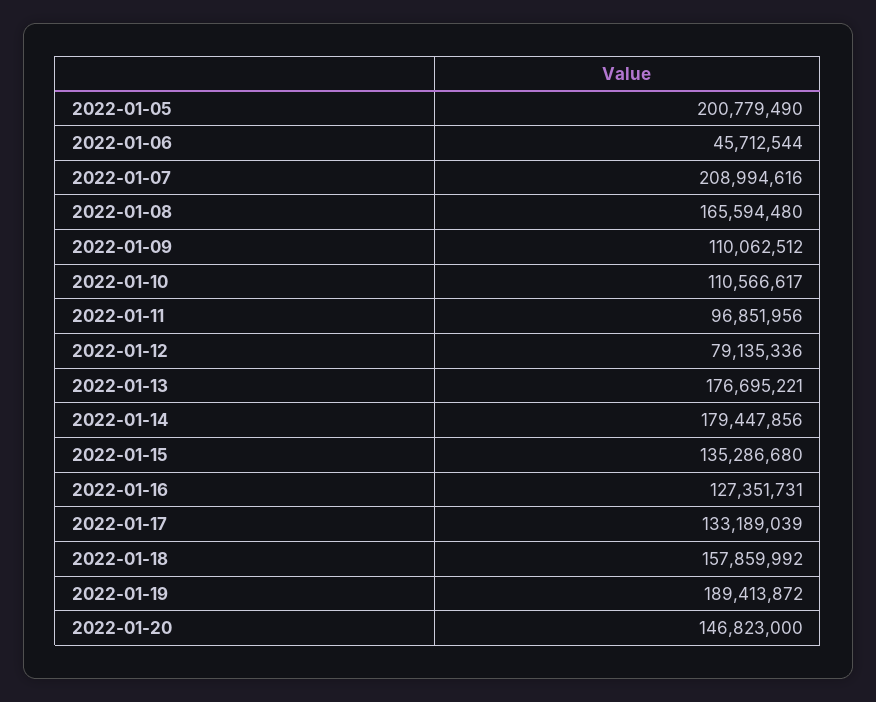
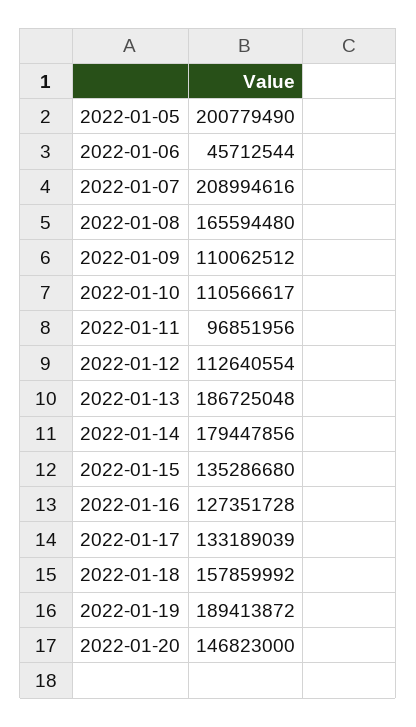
2022-01-12: 79135336 -> 112640554
2022-01-13: 176695221 -> 186725048
2022-01-16: 127351731 -> 127351728

